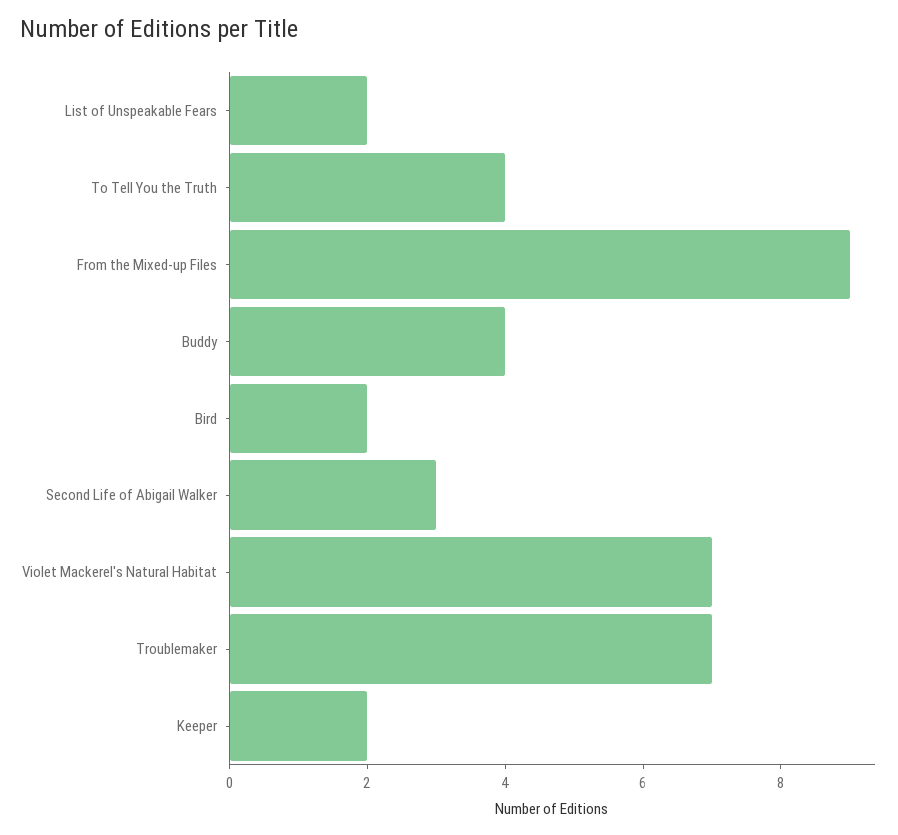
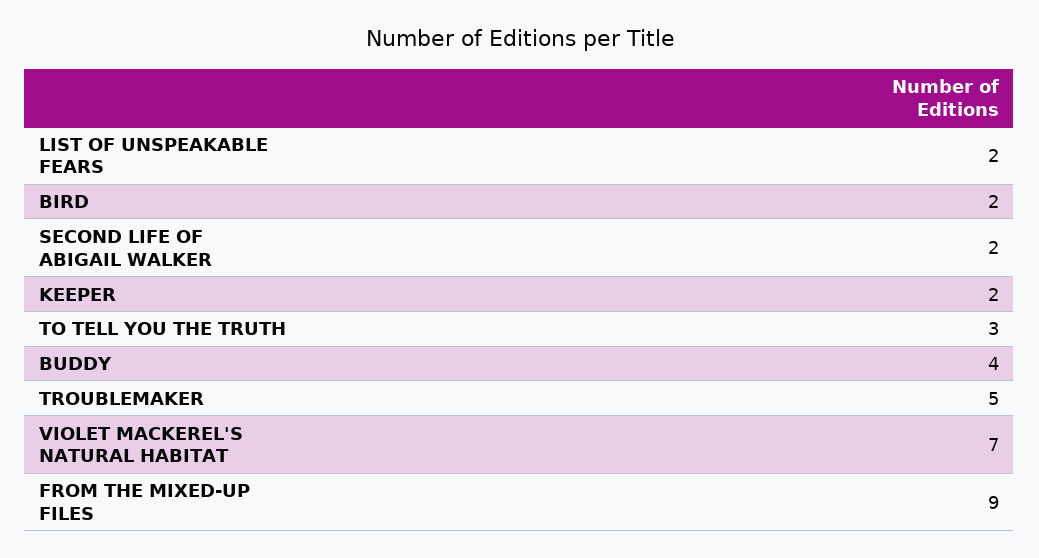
To Tell You the Truth: 4 -> 3
Second Life of Abigail Walker: 3 -> 2
Troublemaker: 7 -> 5

